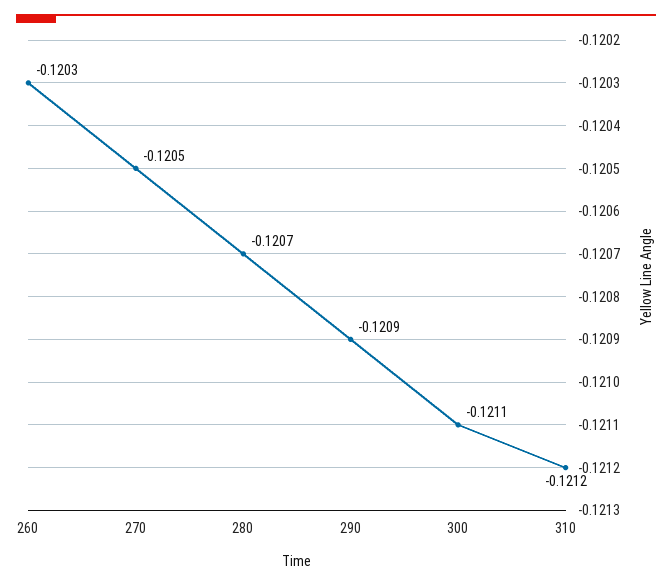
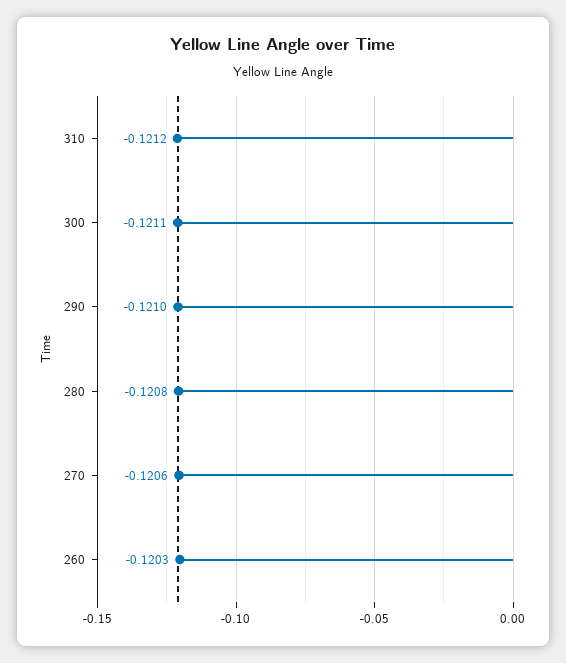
270: -0.1205 -> -0.1206
280: -0.1207 -> -0.1208
290: -0.1209 -> -0.121

